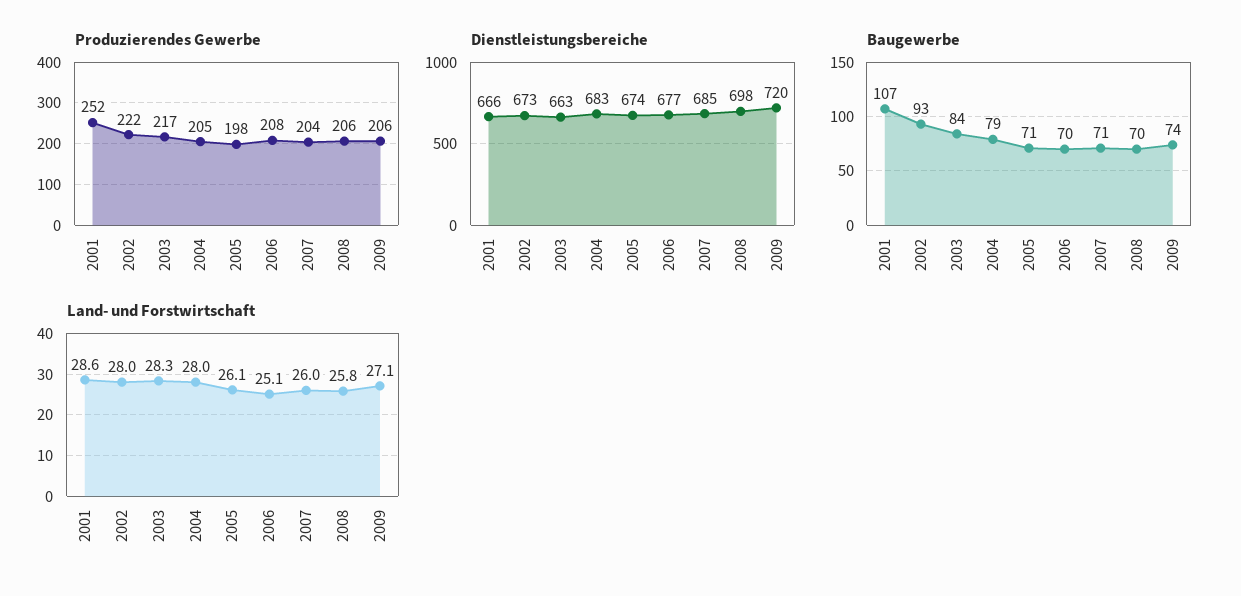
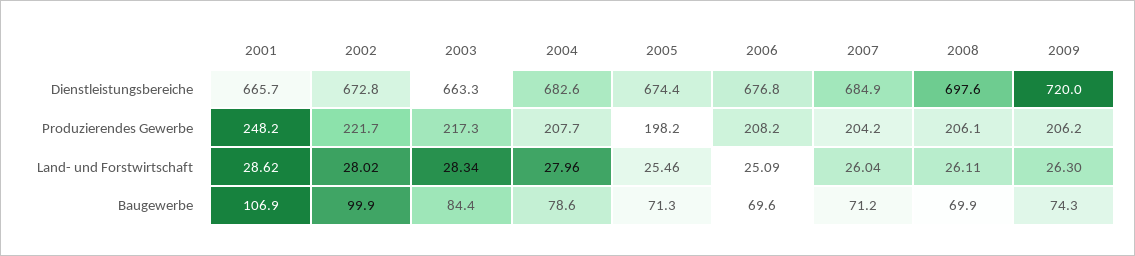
Produzierendes Gewerbe, 2001: 252 -> 248.2
Produzierendes Gewerbe, 2004: 205 -> 207.7
Baugewerbe, 2002: 93 -> 99.9
Land- und Forstwirtschaft, 2005: 26.1 -> 25.46
Land- und Forstwirtschaft, 2008: 25.8 -> 26.11
Land- und Forstwirtschaft, 2009: 27.1 -> 26.3

